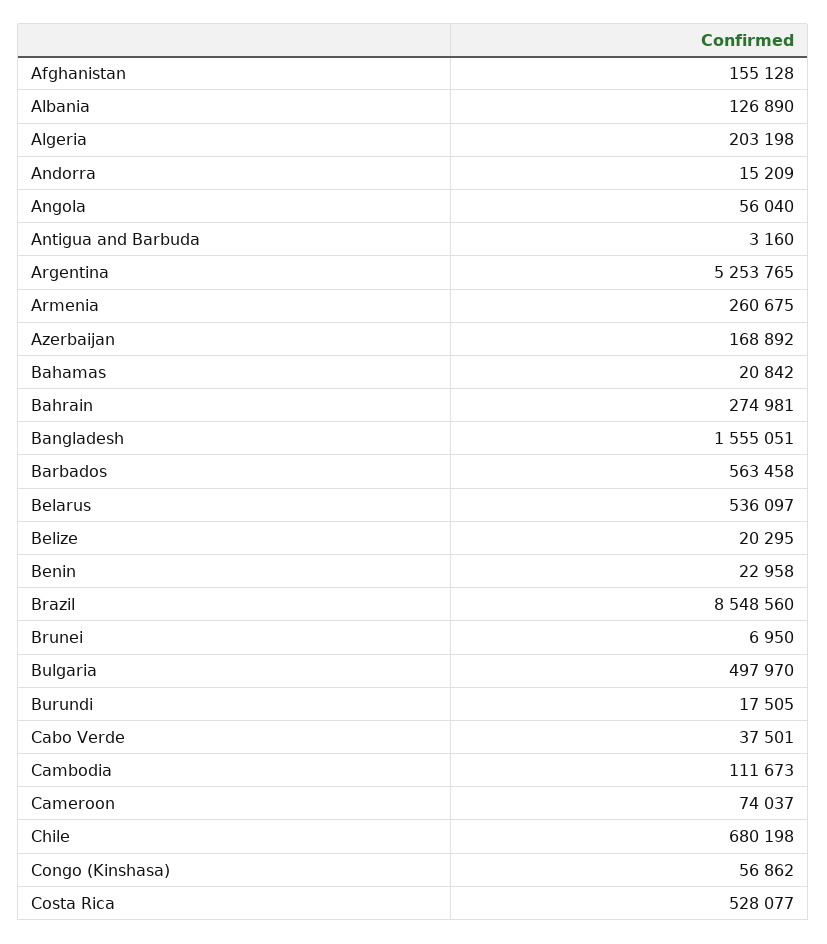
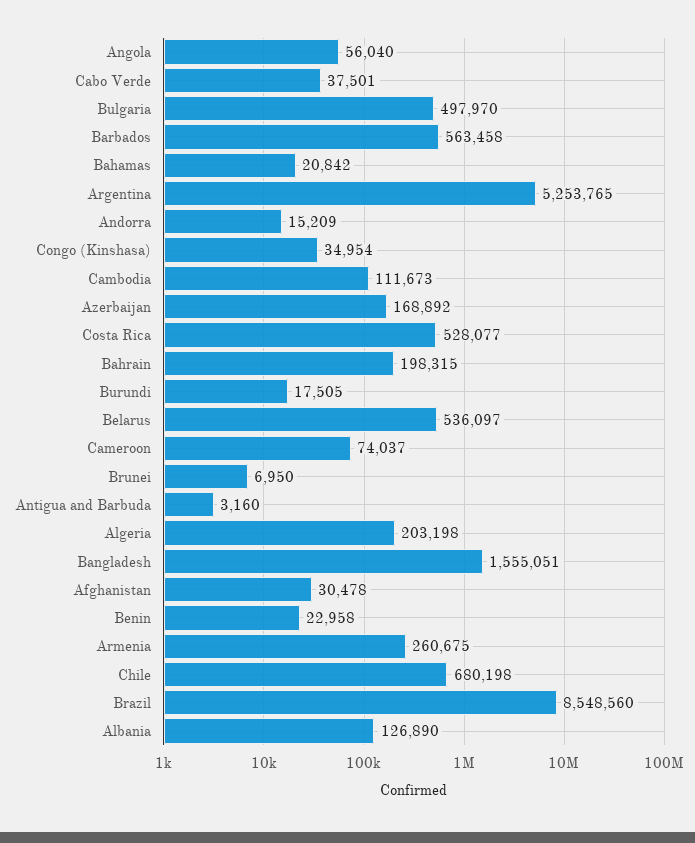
Afghanistan: 155128 -> 30478
Bahrain: 274981 -> 198315
Belize: 20295 -> none
Congo (Kinshasa): 56862 -> 34954

